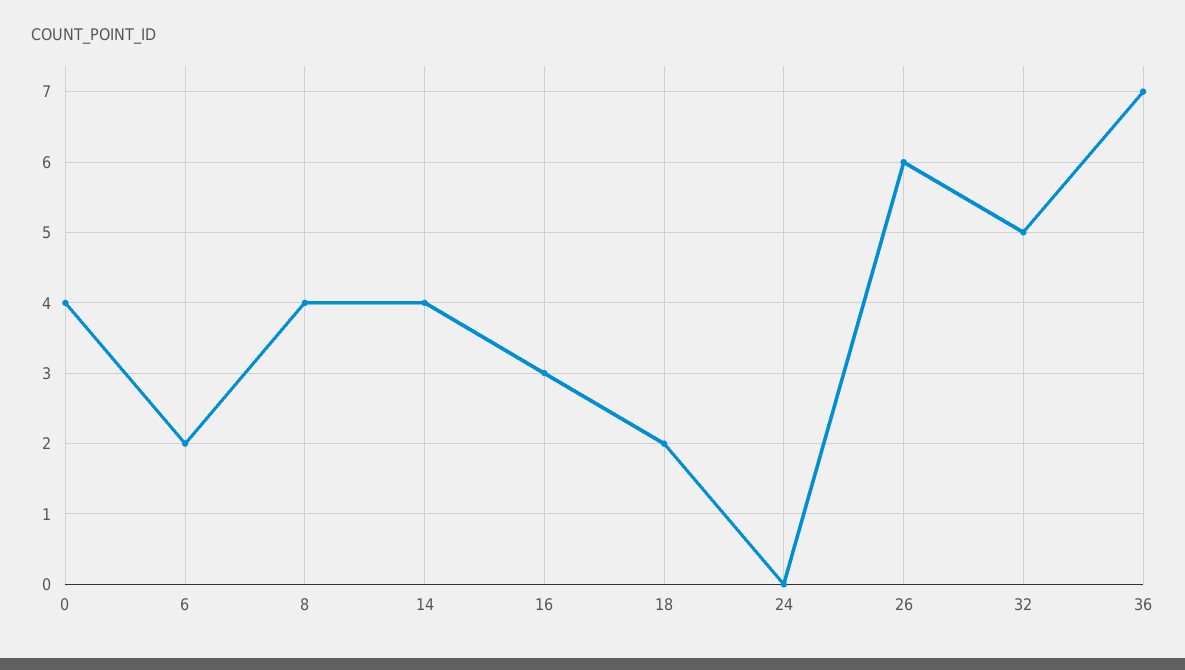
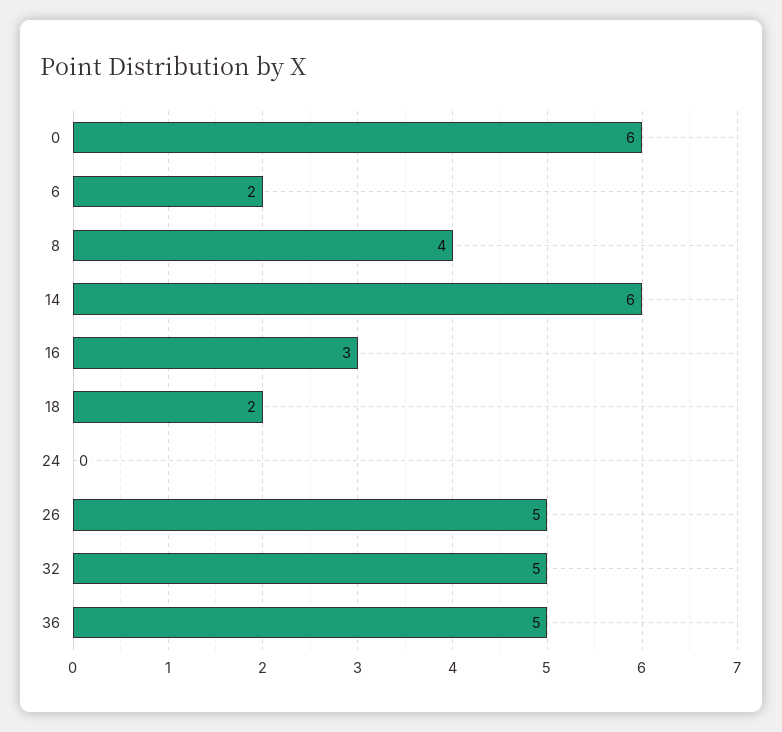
0: 4 -> 6
14: 4 -> 6
26: 6 -> 5
36: 7 -> 5

